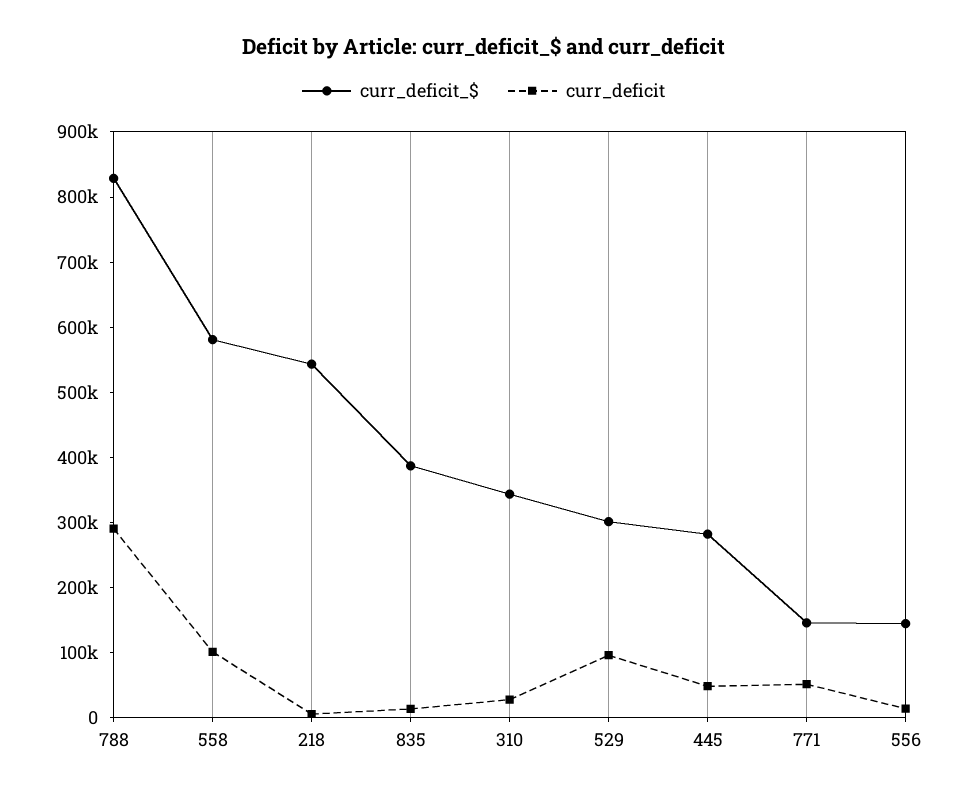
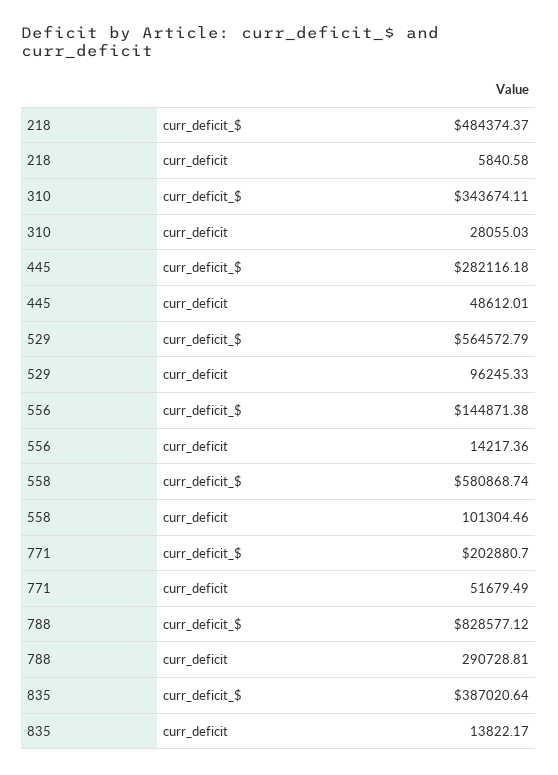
curr_deficit_$, 218: 540000 -> 484374.37
curr_deficit_$, 529: 300000 -> 564572.79
curr_deficit_$, 771: 140000 -> 202880.7

